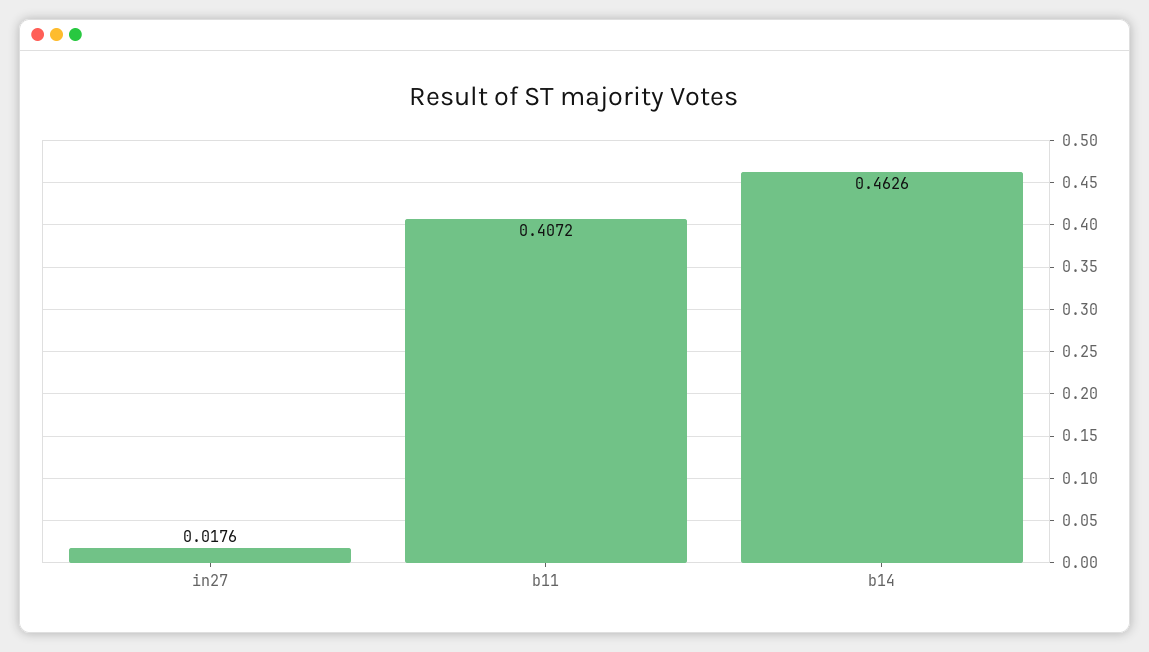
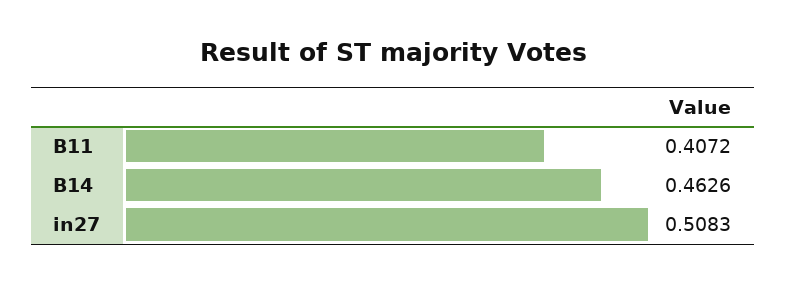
in27: 0.0176 -> 0.5083

